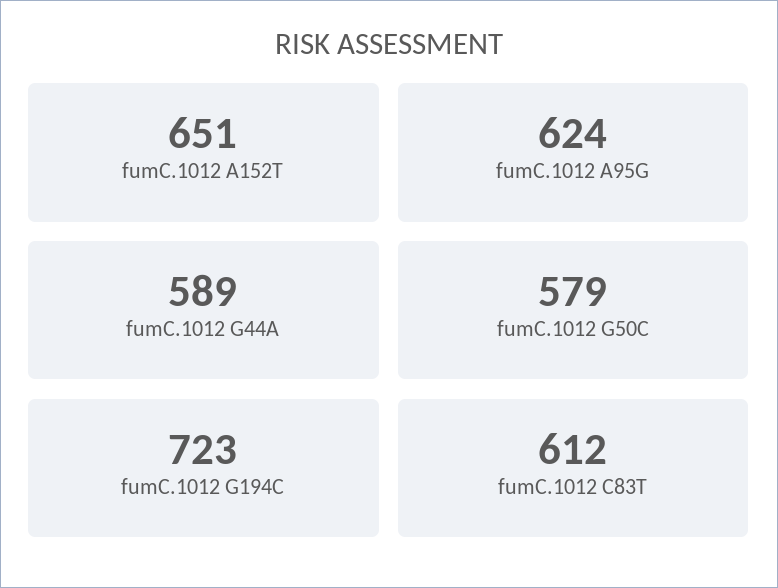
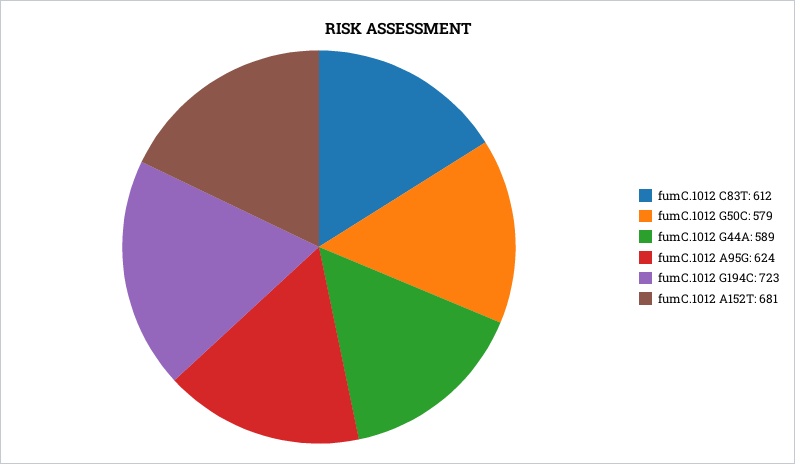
fumC.1012 A152T: 651 -> 681

